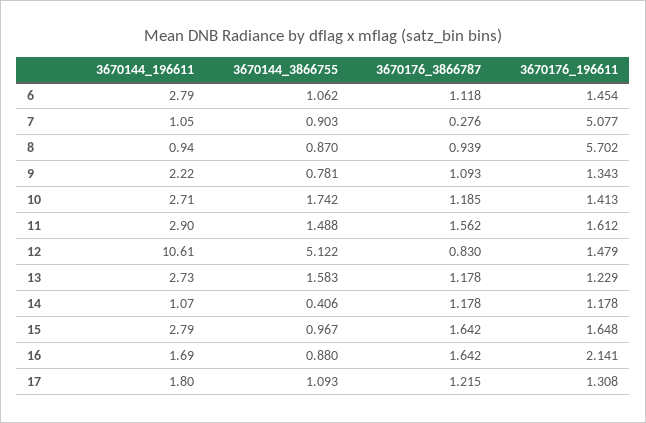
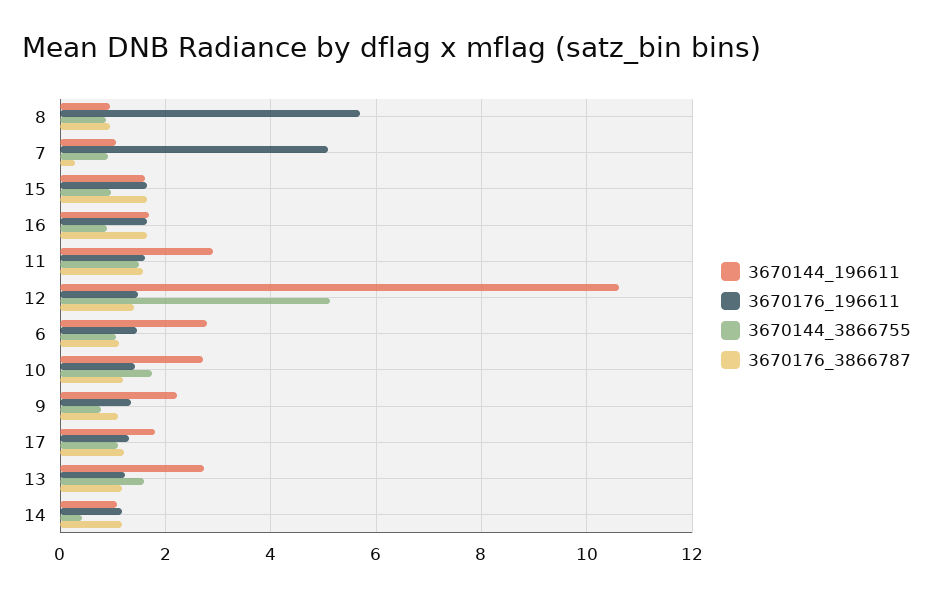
3670176_3866787, 12: 0.83 -> 1.4
3670144_196611, 15: 2.79 -> 1.6
3670176_196611, 16: 2.141 -> 1.6

